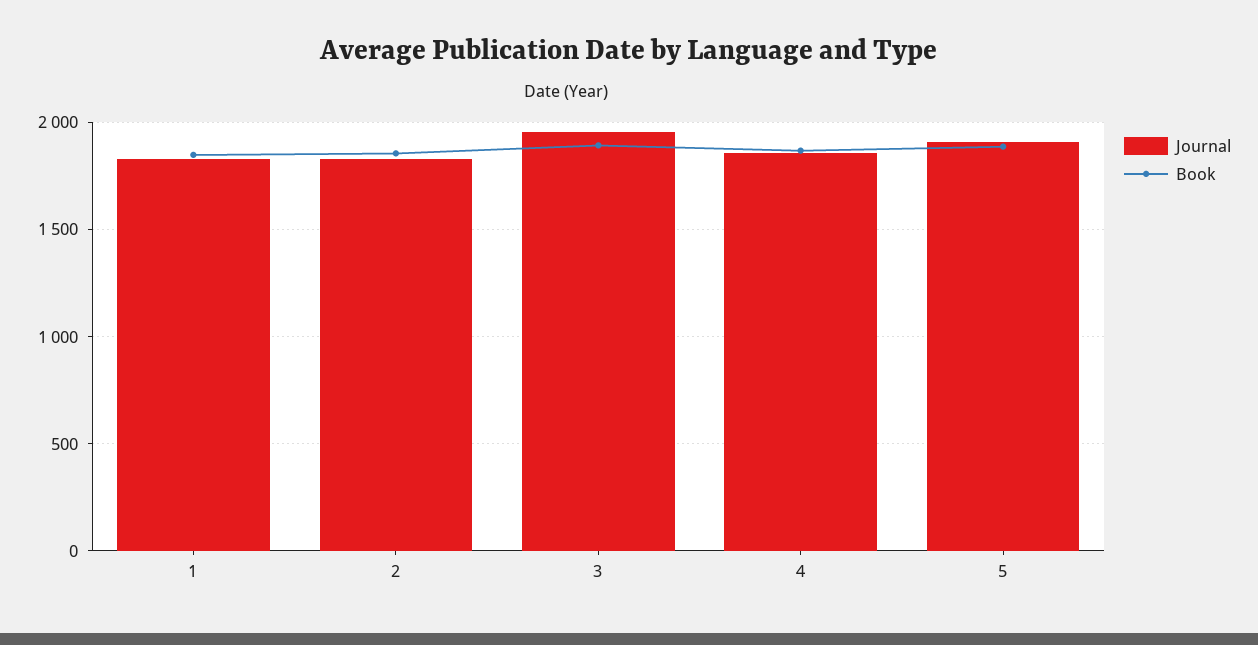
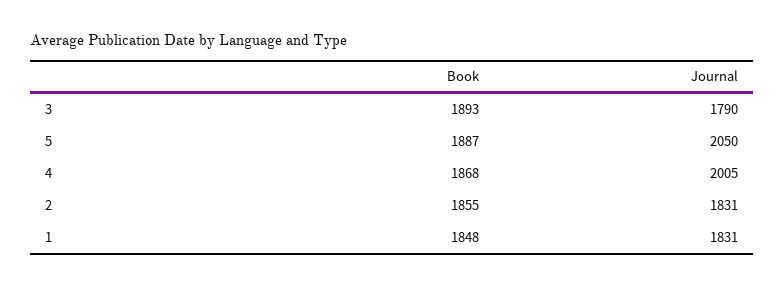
Journal, 3: 1950 -> 1790
Journal, 4: 1850 -> 2005
Journal, 5: 1900 -> 2050

